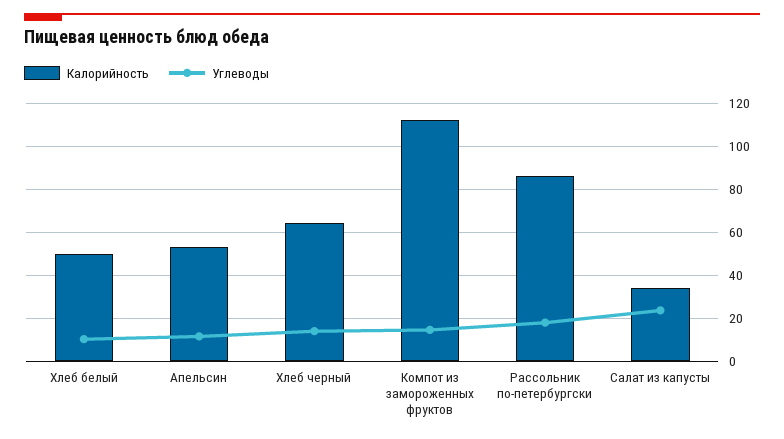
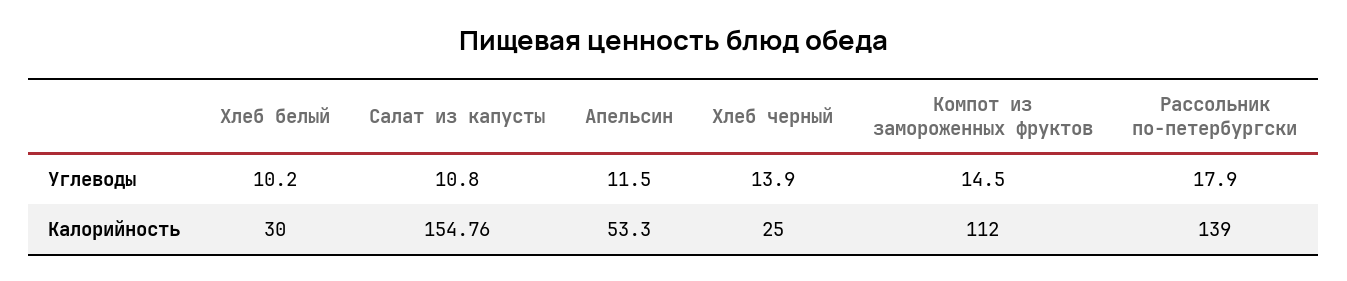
Калорийность, Хлеб белый: 50 -> 30
Калорийность, Хлеб черный: 65 -> 25
Калорийность, Рассольник по-петербургски: 85 -> 139
Калорийность, Салат из капусты: 35 -> 154.76
Углеводы, Салат из капусты: 25 -> 10.8

